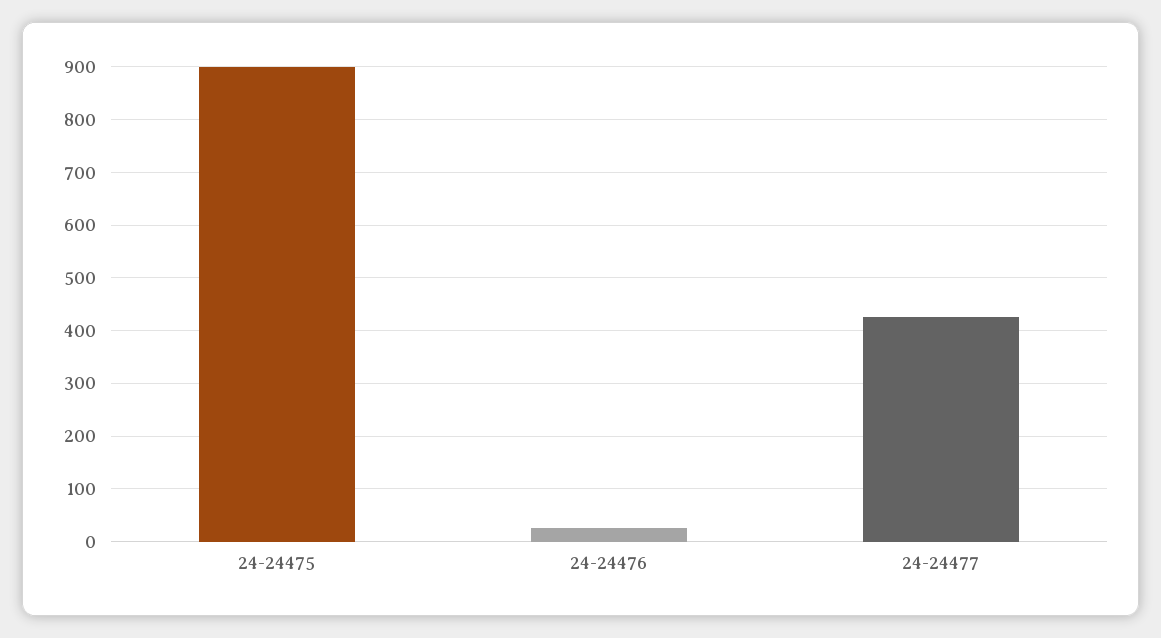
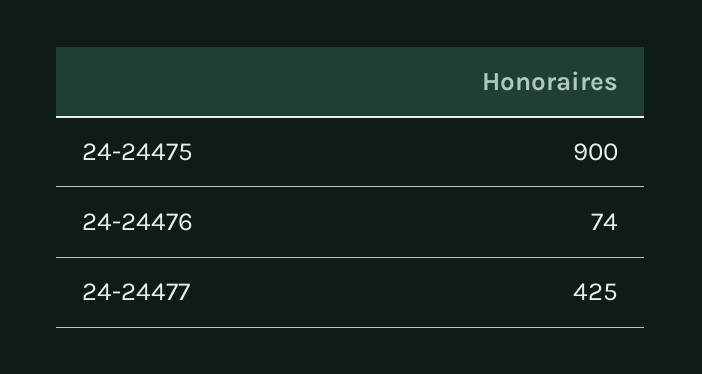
24-24476: 20 -> 74

